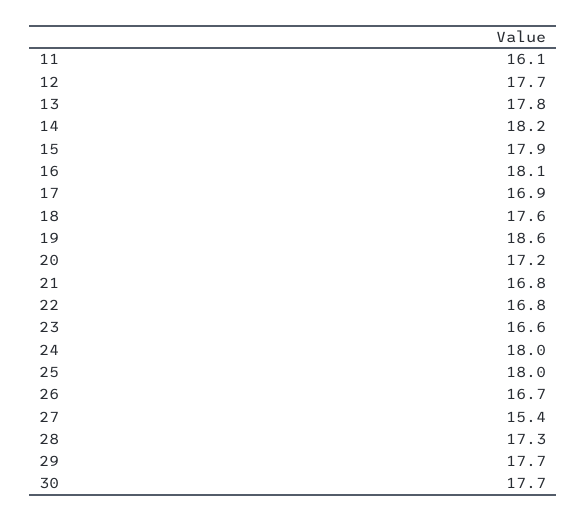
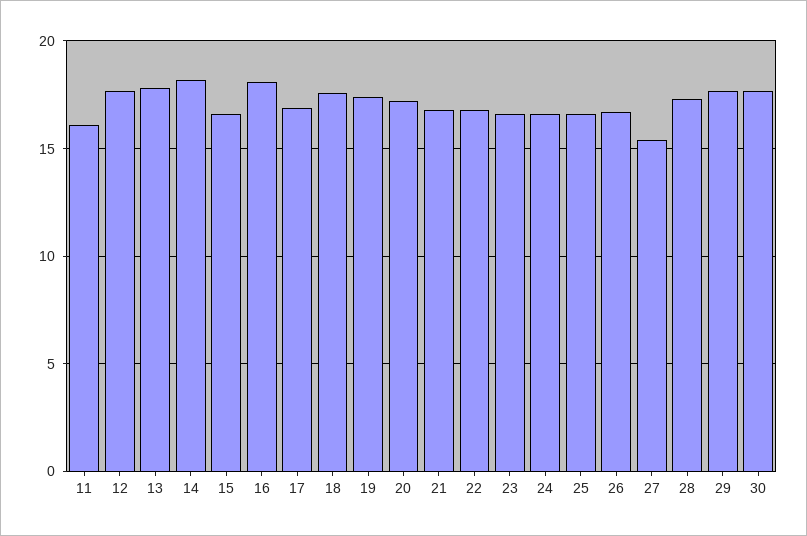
15: 17.9 -> 16.5
19: 18.6 -> 17.5
24: 18 -> 16.5
25: 18 -> 16.5

